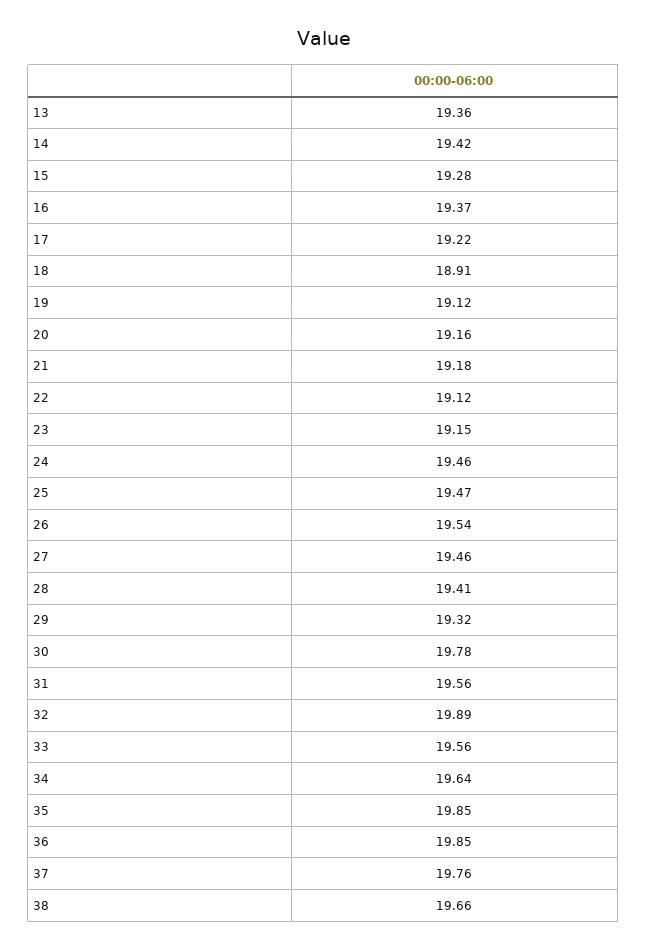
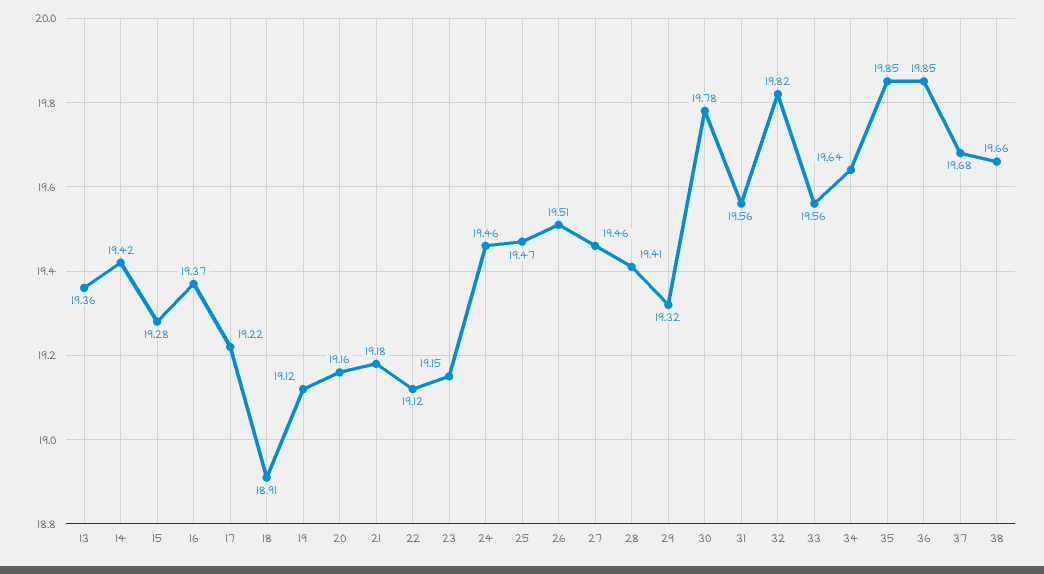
26: 19.54 -> 19.51
32: 19.89 -> 19.82
37: 19.76 -> 19.68

